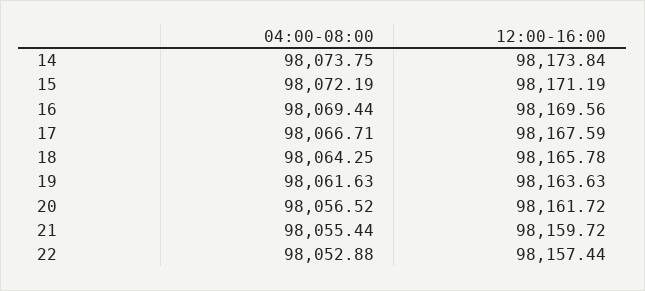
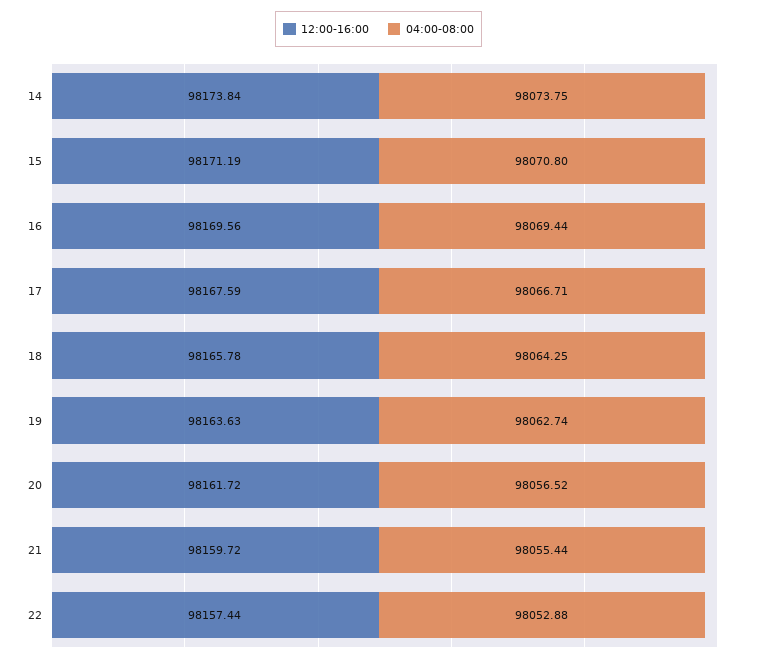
04:00-08:00, 15: 98072.19 -> 98070.8
04:00-08:00, 19: 98061.63 -> 98062.74

